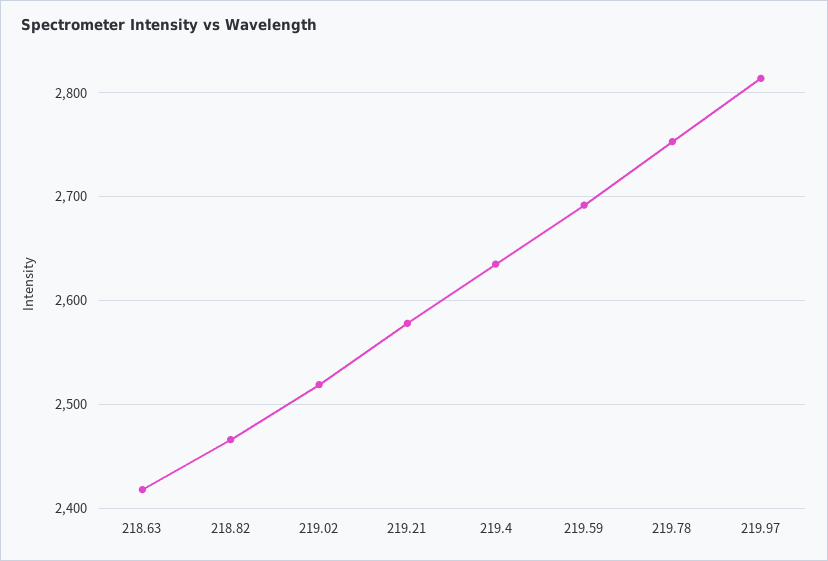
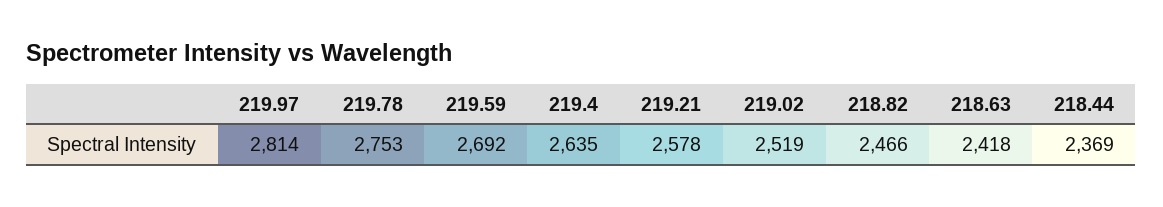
218.44: none -> 2369

